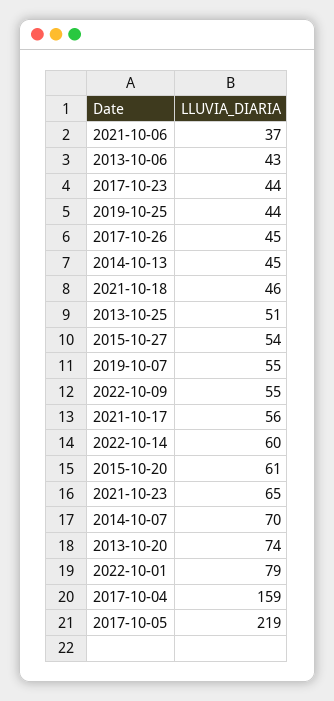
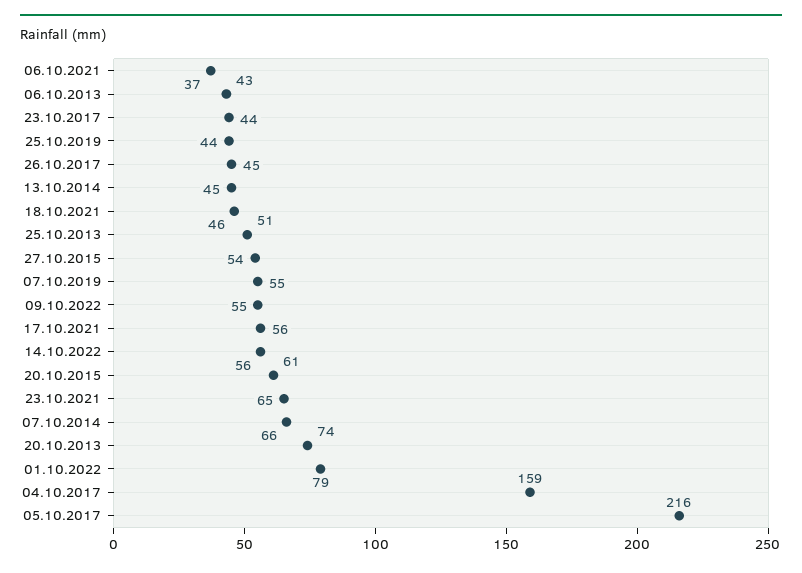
2022-10-14: 60 -> 56
2014-10-07: 70 -> 66
2017-10-05: 219 -> 216

